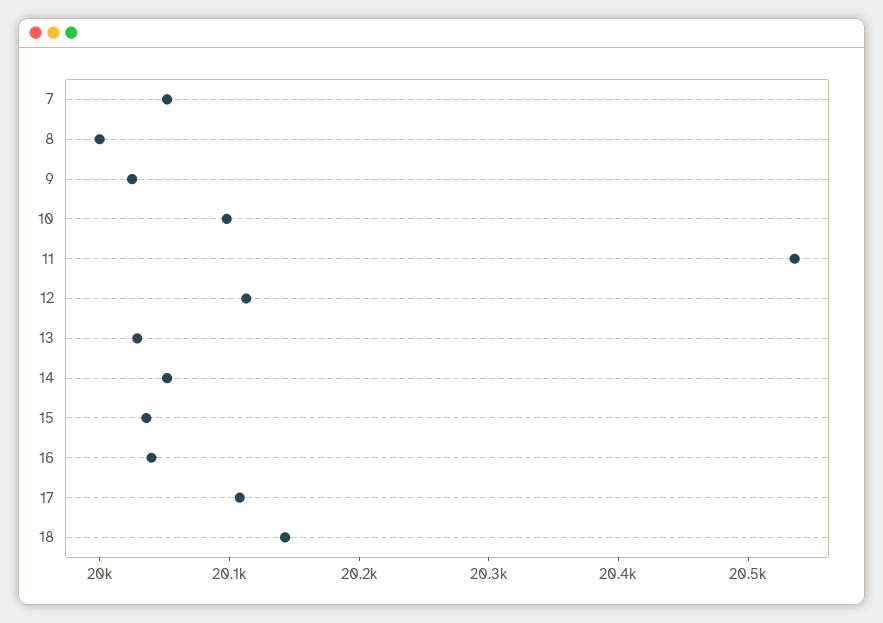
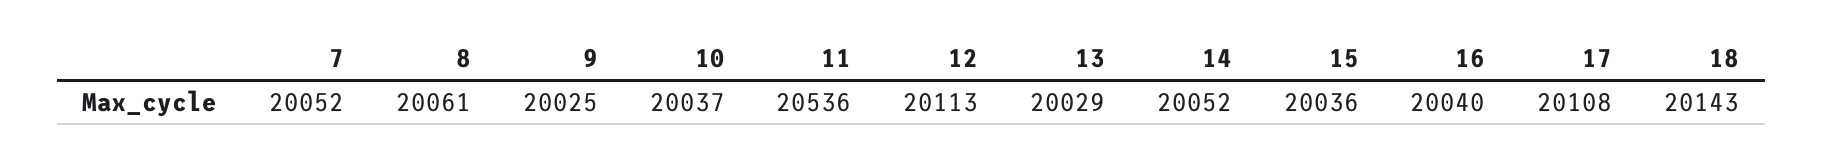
8: 20000 -> 20061
10: 20100 -> 20037

